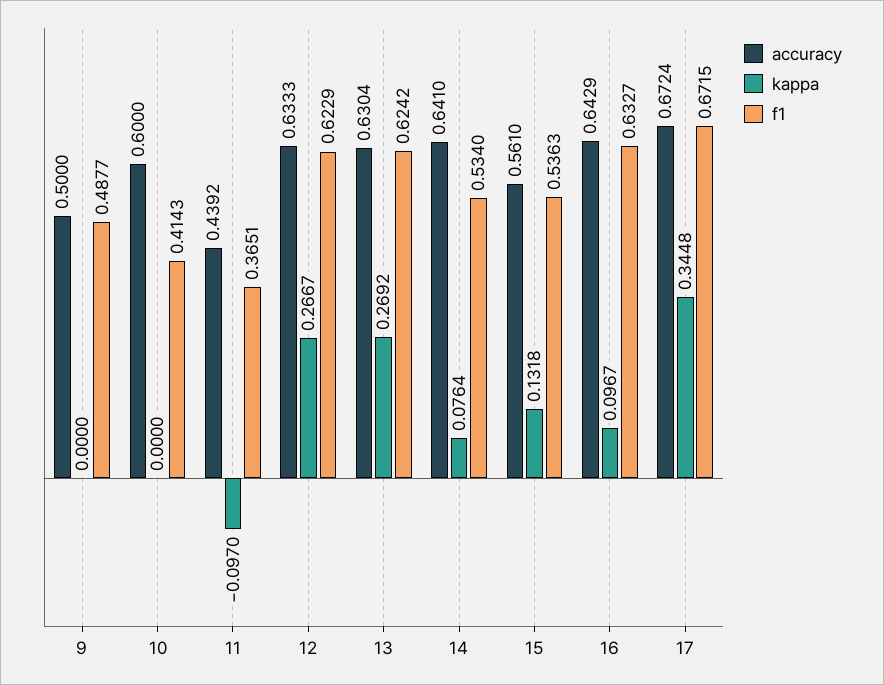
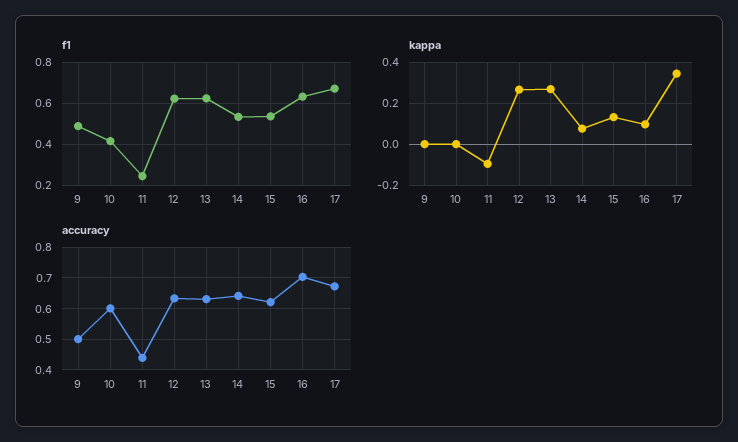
f1, 11: 0.3651 -> 0.25
accuracy, 15: 0.561 -> 0.62
accuracy, 16: 0.6429 -> 0.7

